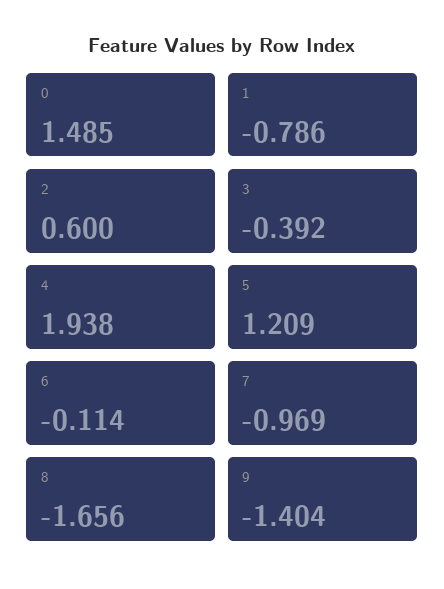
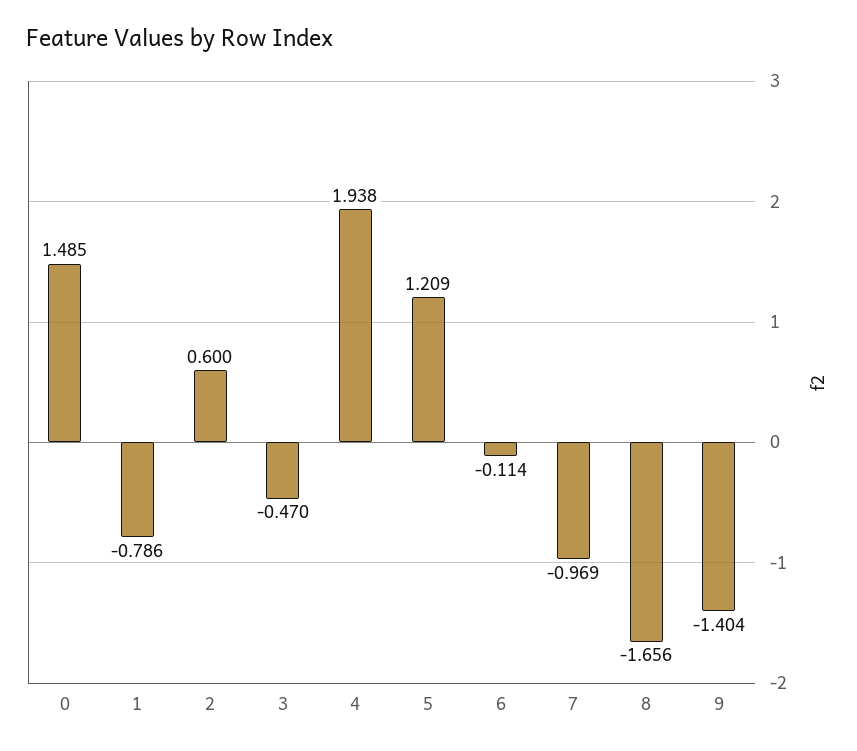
3: -0.392 -> -0.47

